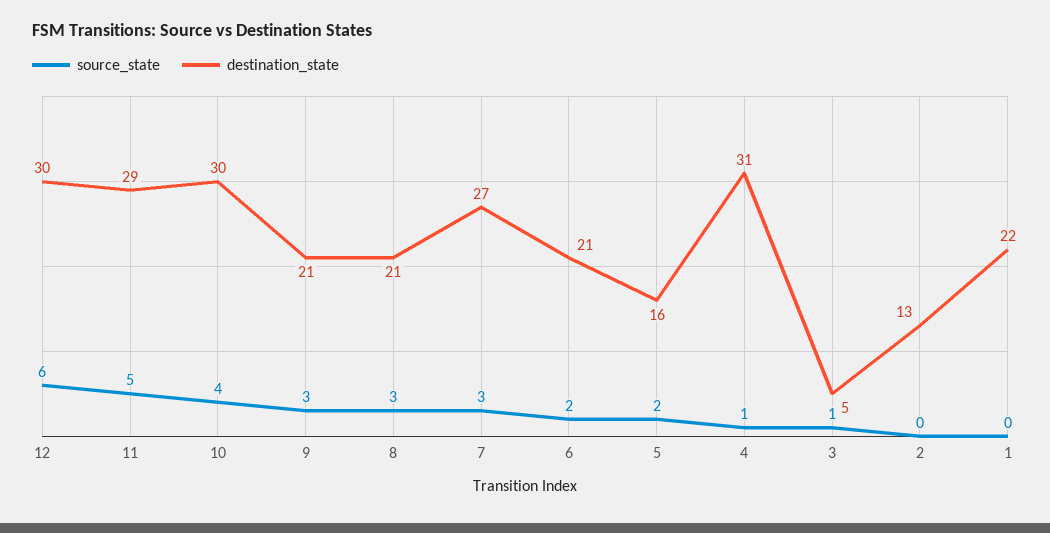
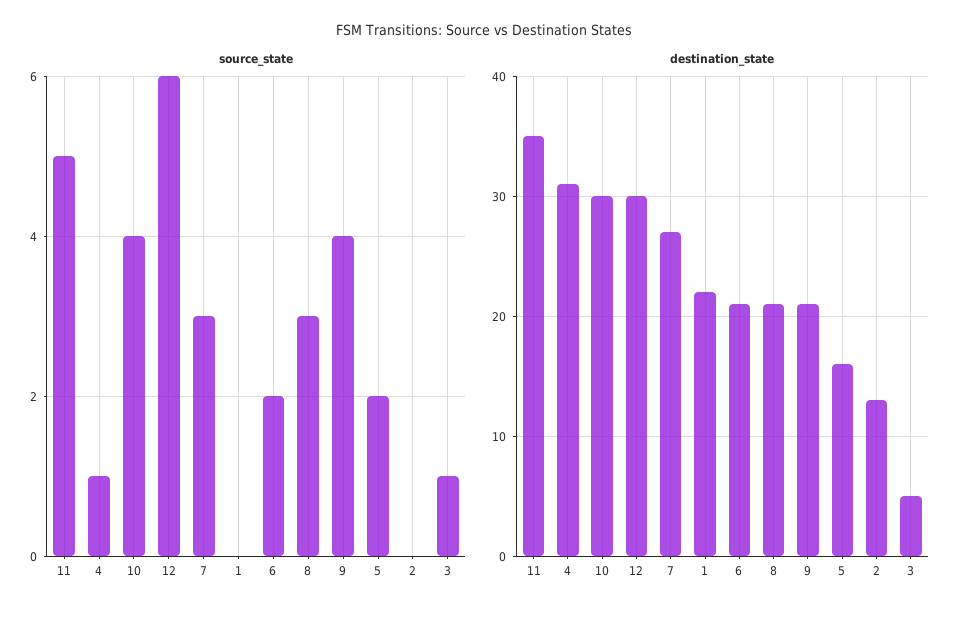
destination_state, 11: 29 -> 35
source_state, 9: 3 -> 4

